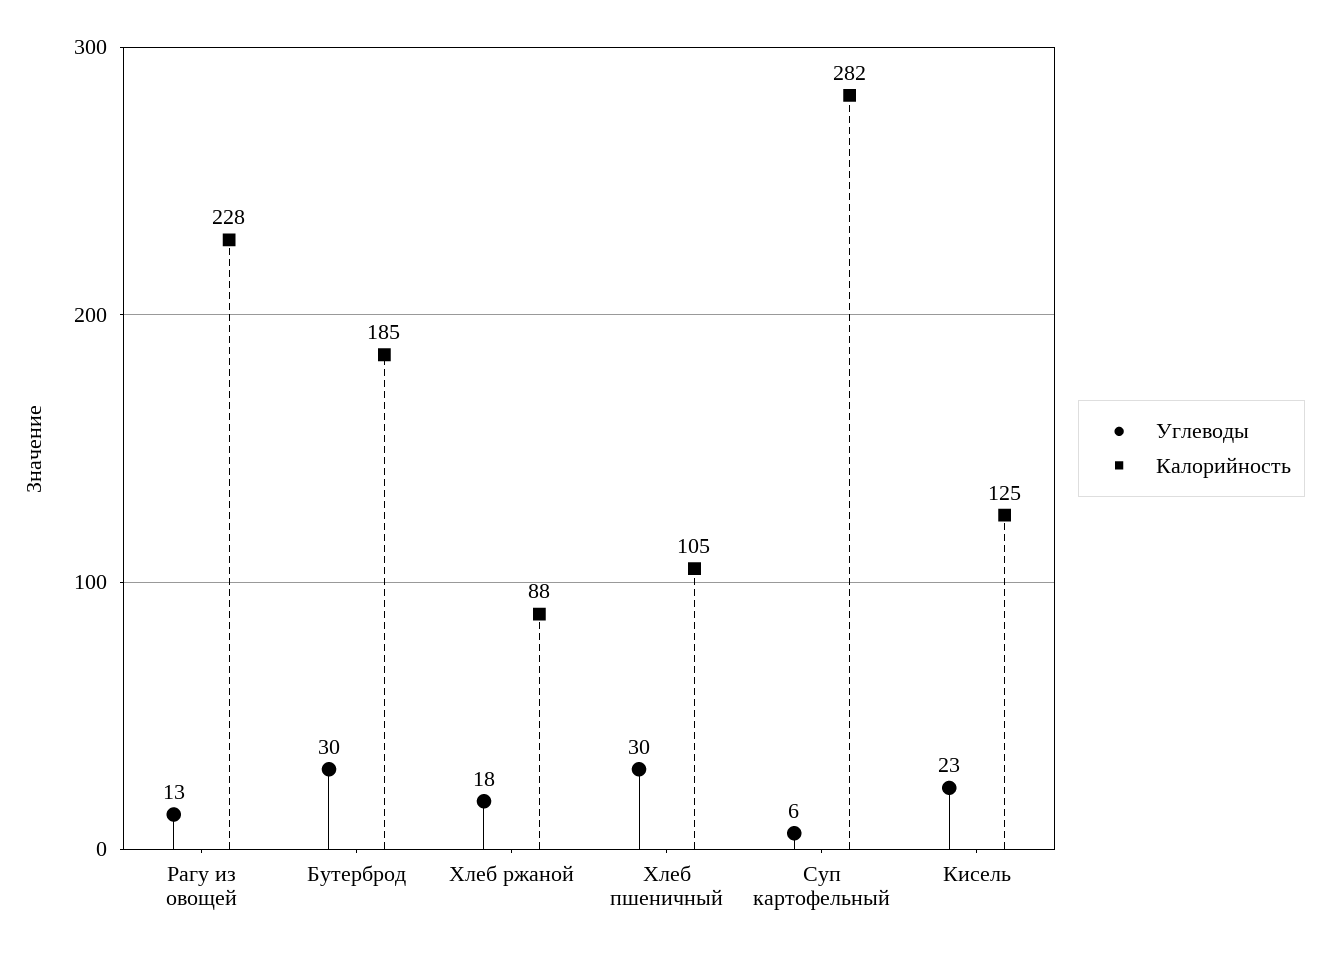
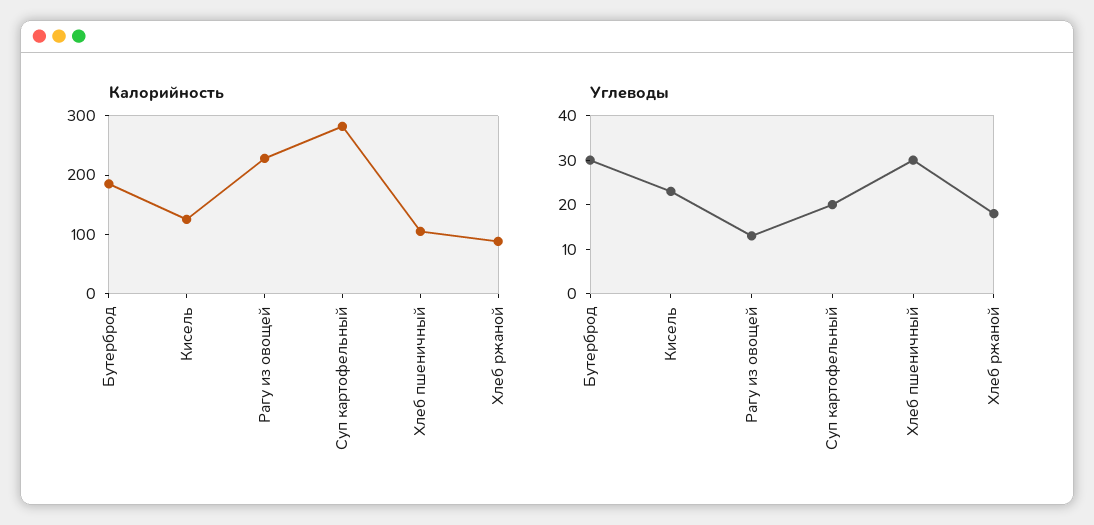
Углеводы, Суп картофельный: 6 -> 20

